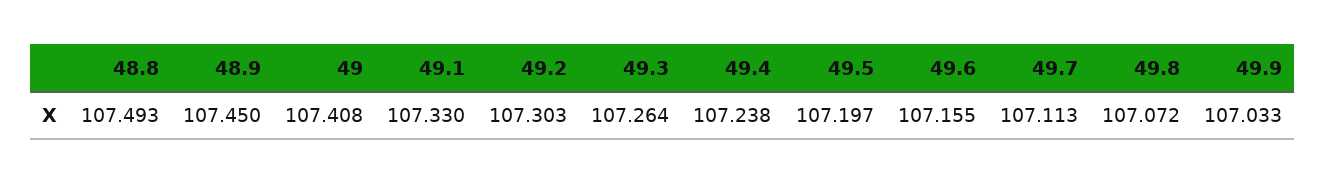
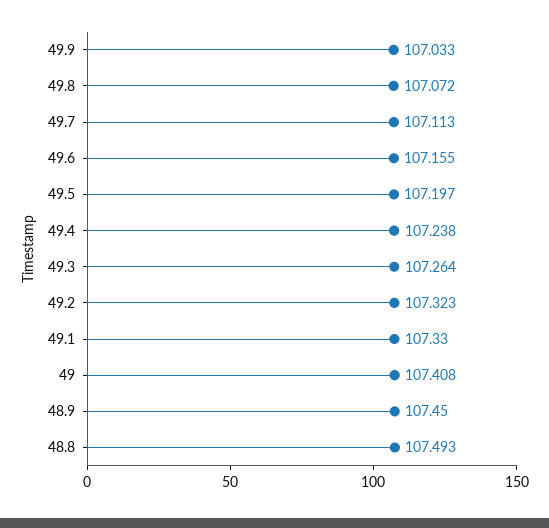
49.2: 107.303 -> 107.323

